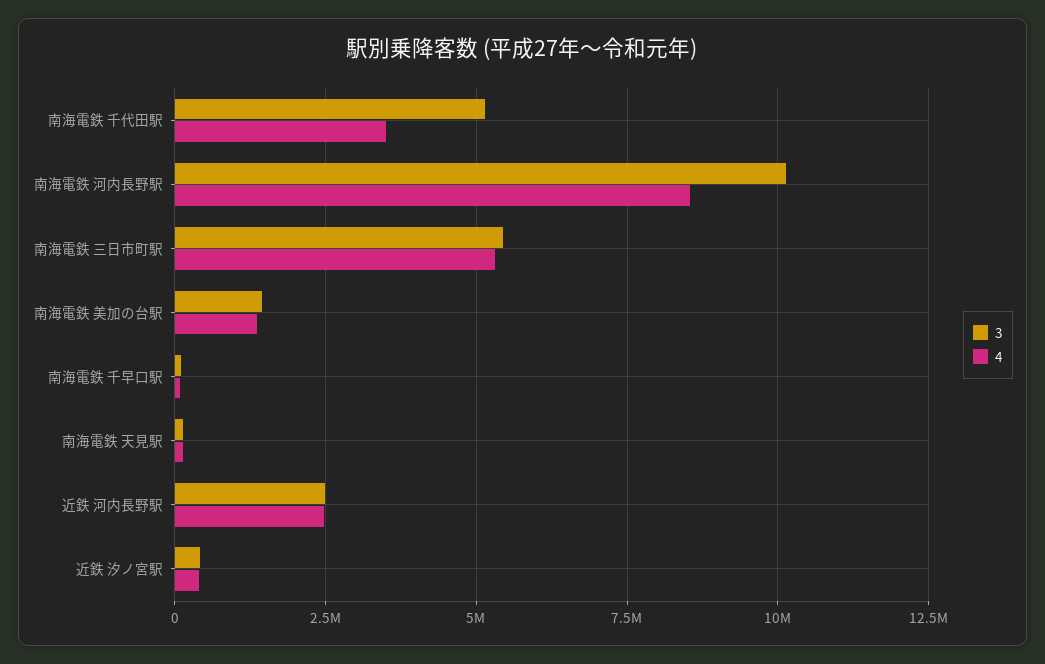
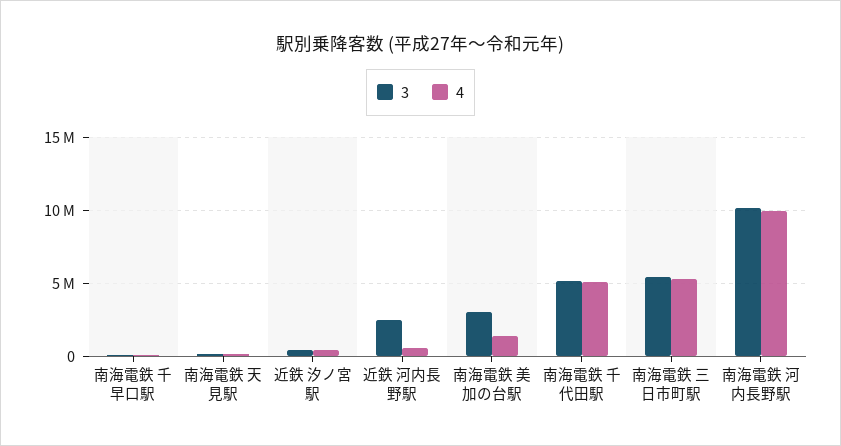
4, 南海電鉄 千代田駅: 3500000 -> 5000000
4, 南海電鉄 河内長野駅: 8500000 -> 10000000
3, 南海電鉄 美加の台駅: 1500000 -> 3000000
4, 近鉄 河内長野駅: 2500000 -> 500000

